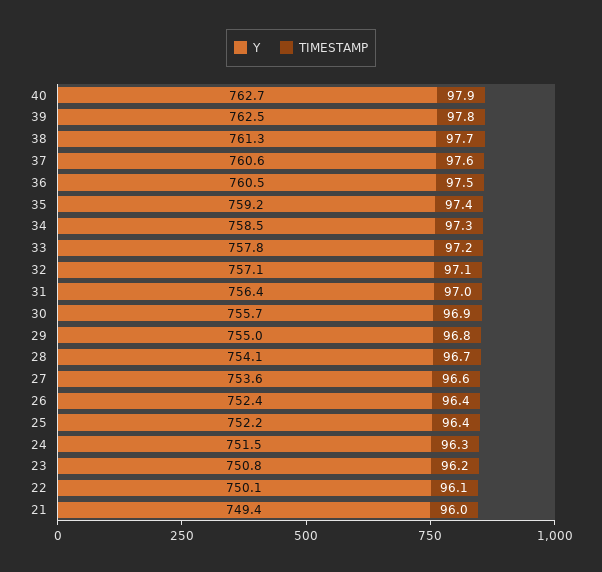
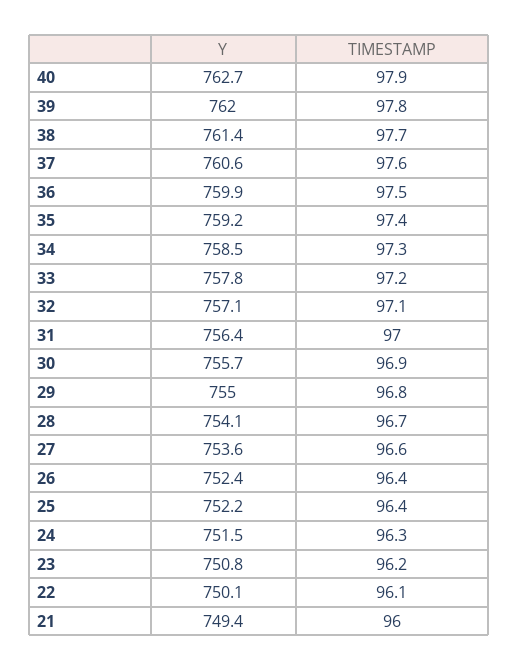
Y, 39: 762.5 -> 762
Y, 38: 761.3 -> 761.4
Y, 36: 760.5 -> 759.9

